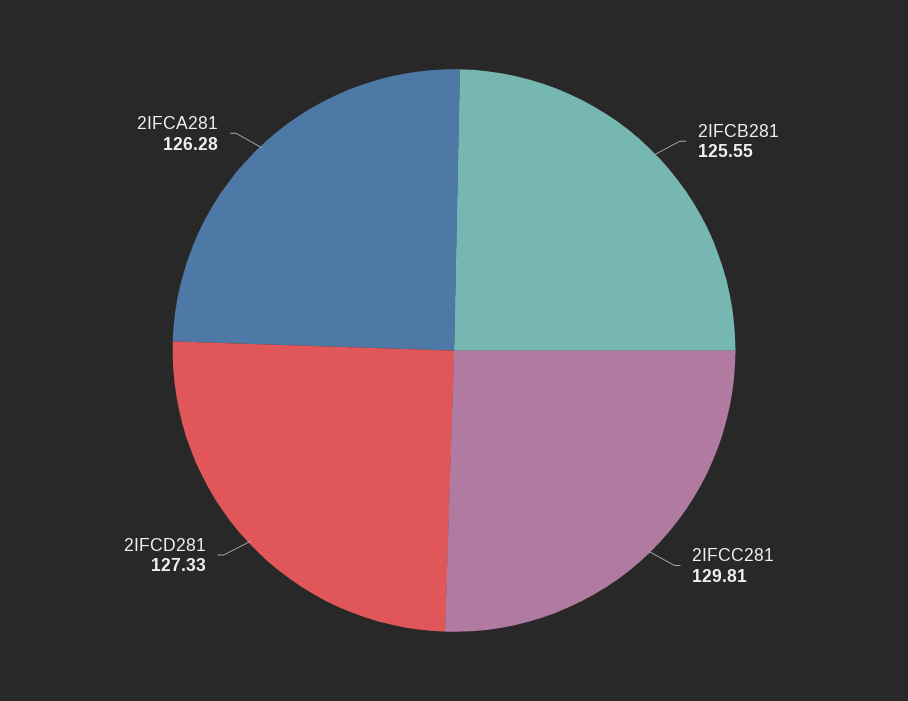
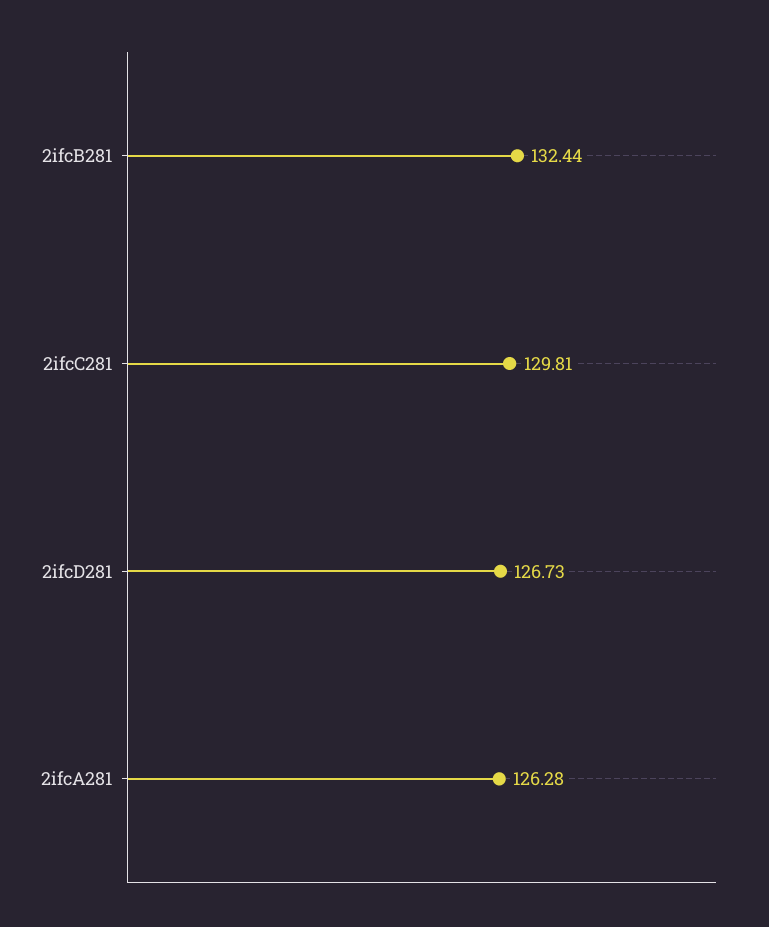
2IFCB281: 125.55 -> 132.44
2IFCD281: 127.33 -> 126.73

